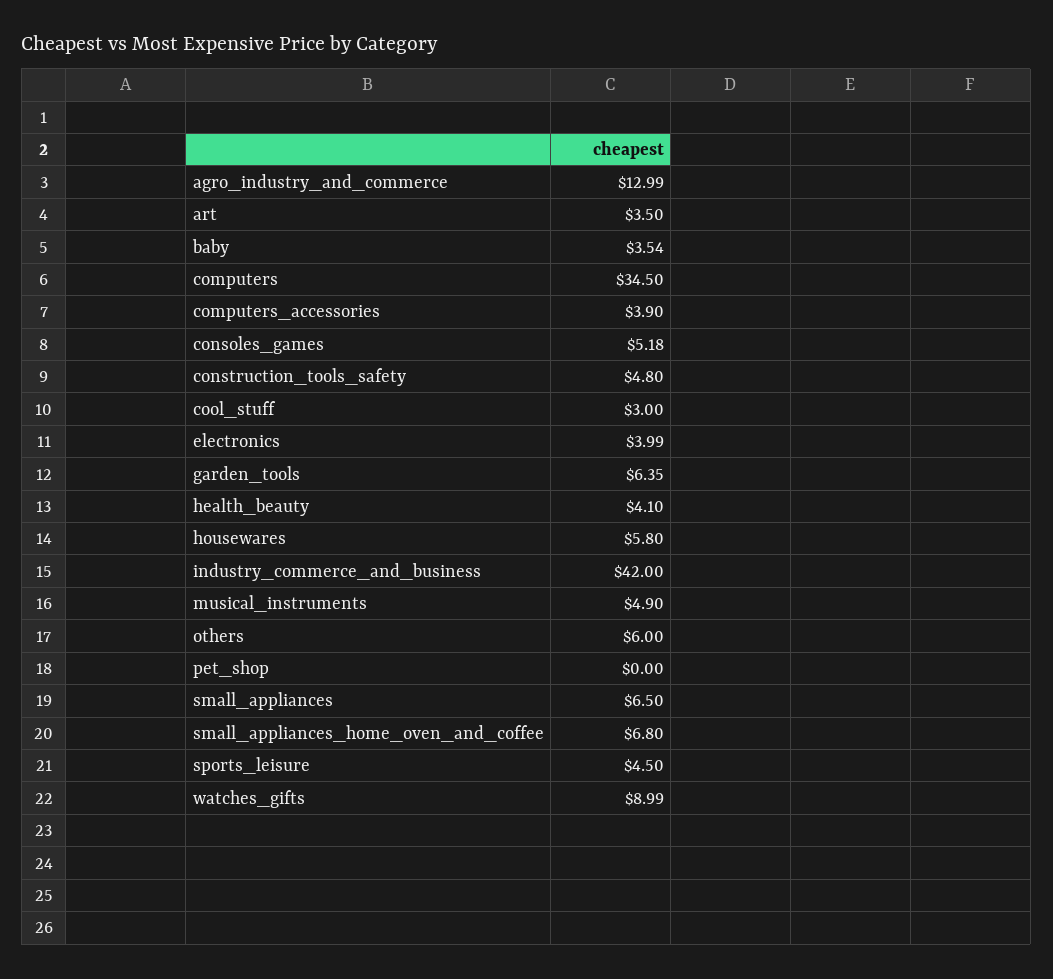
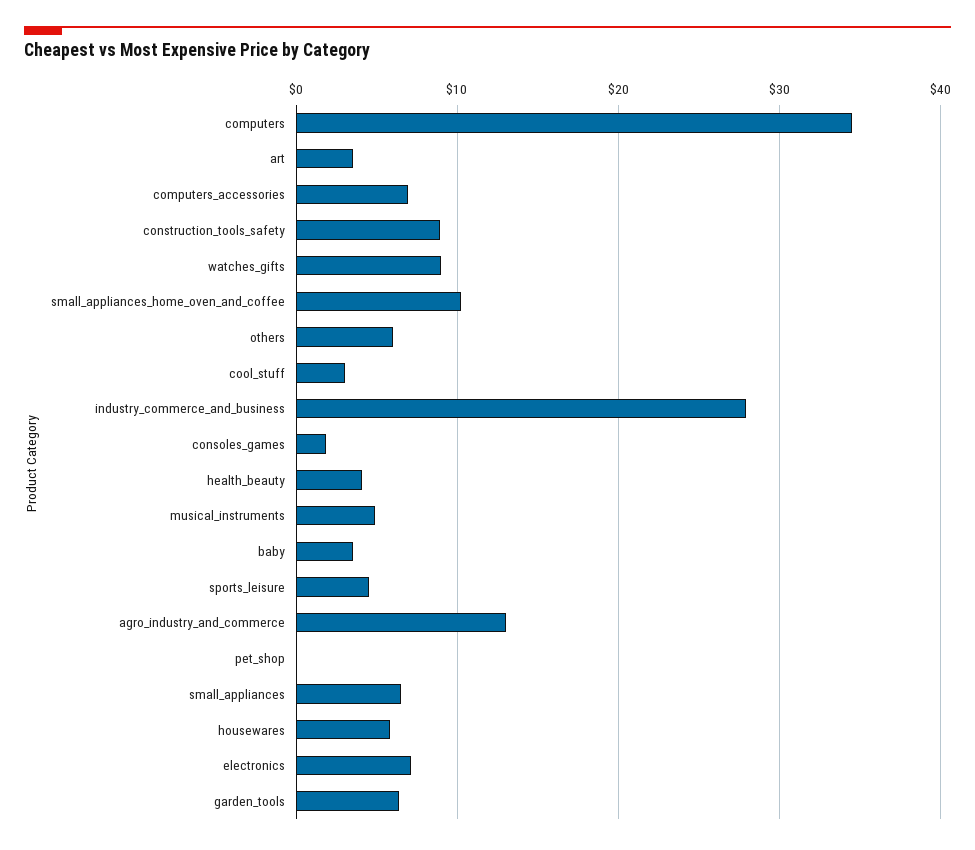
computers_accessories: 3.9 -> 7
consoles_games: 5.18 -> 2
construction_tools_safety: 4.8 -> 9
electronics: 3.99 -> 7
industry_commerce_and_business: 42 -> 28
small_appliances_home_oven_and_coffee: 6.8 -> 10

